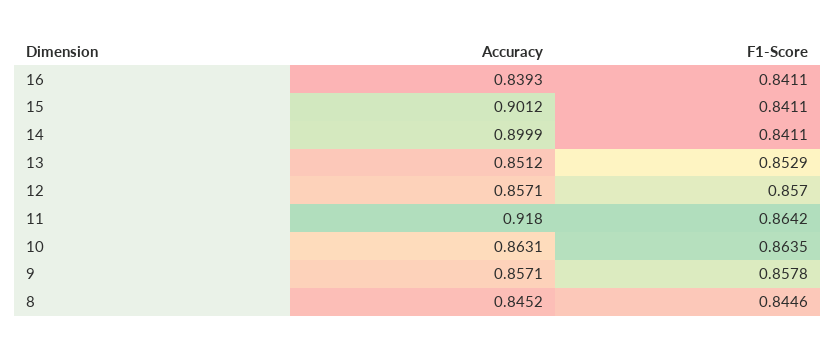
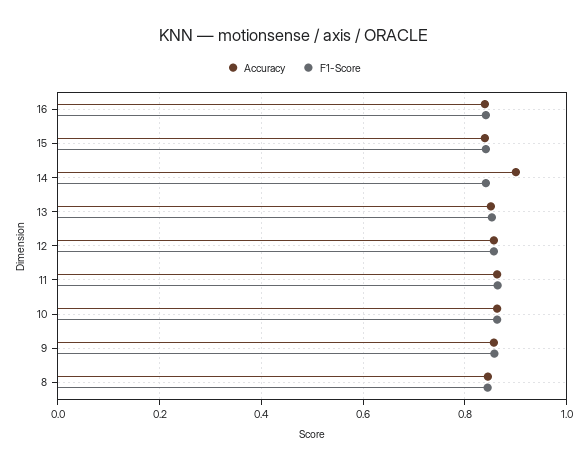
Accuracy, 15: 0.9012 -> 0.84
Accuracy, 11: 0.918 -> 0.86

